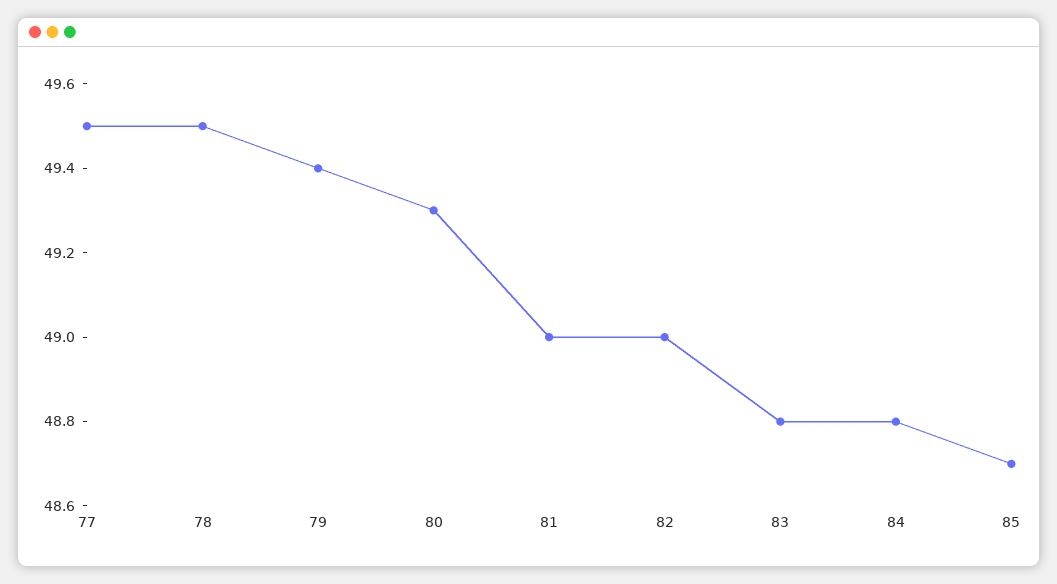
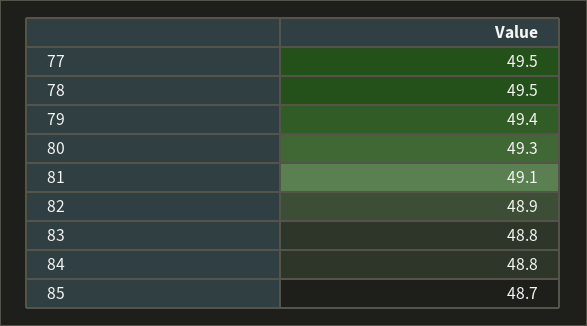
81: 49 -> 49.1
82: 49 -> 48.9

